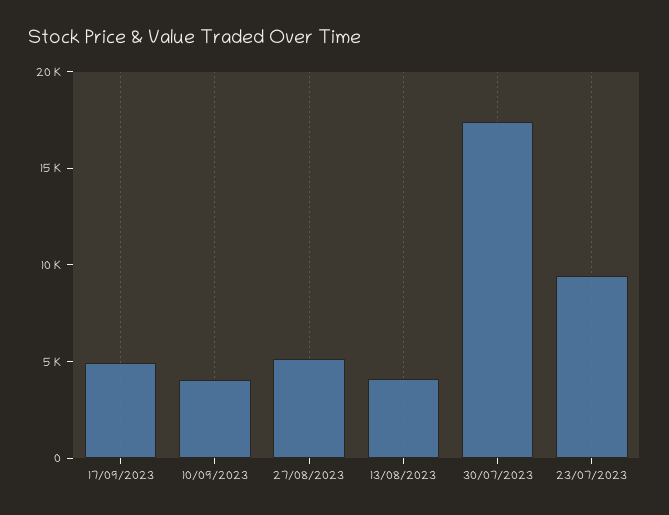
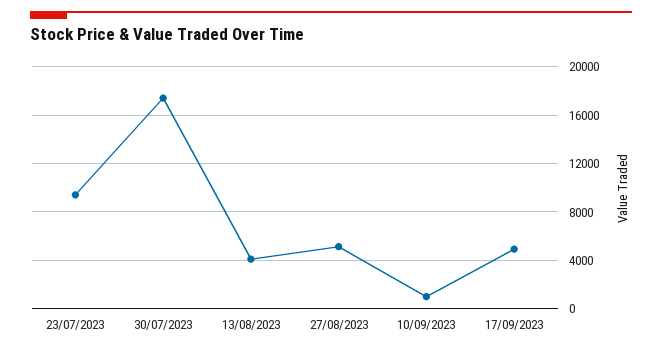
10/09/2023: 4000 -> 1000

